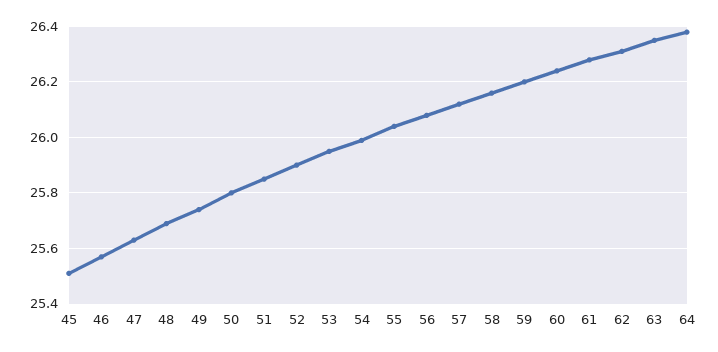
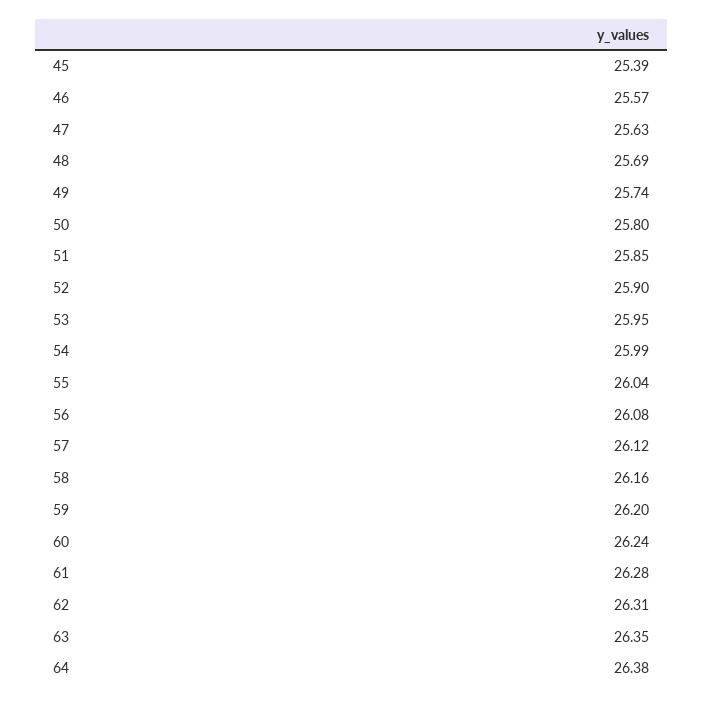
45: 25.5 -> 25.39

